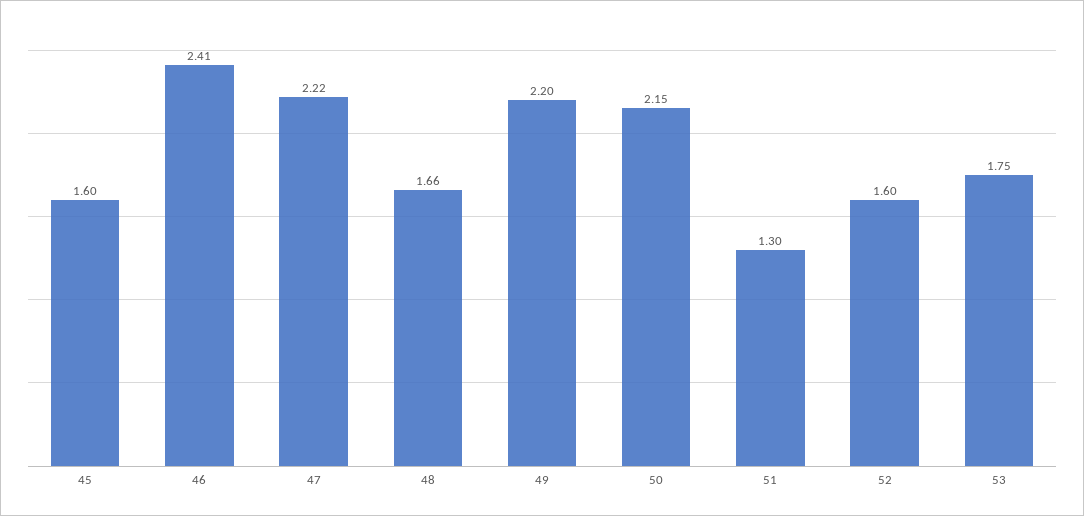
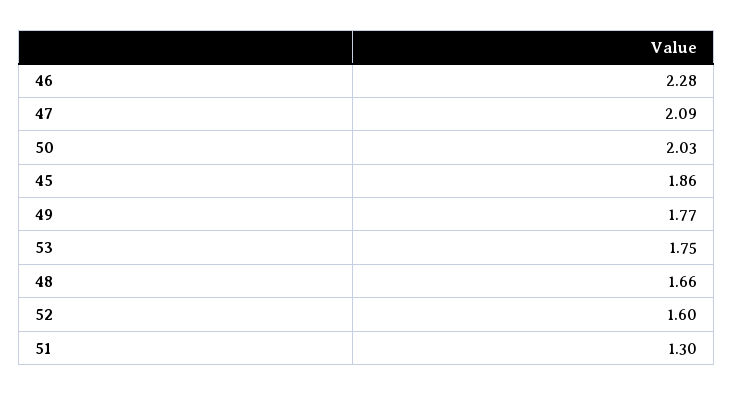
45: 1.6 -> 1.86
46: 2.41 -> 2.28
47: 2.22 -> 2.09
49: 2.2 -> 1.77
50: 2.15 -> 2.03

